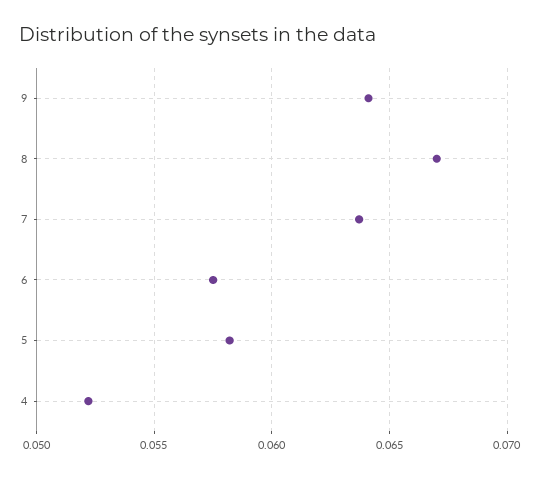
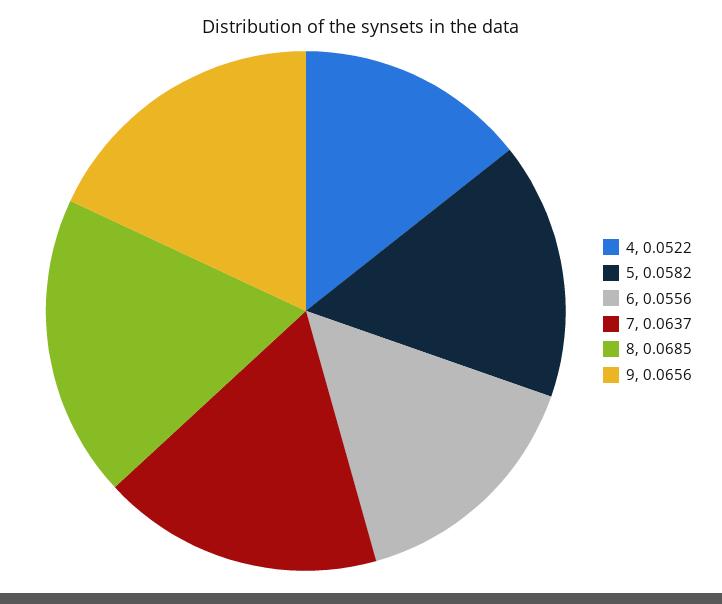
9: 0.064 -> 0.0656
8: 0.067 -> 0.0685
6: 0.0575 -> 0.0556

